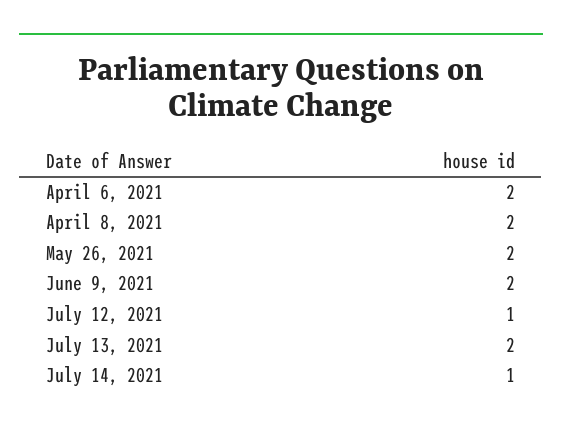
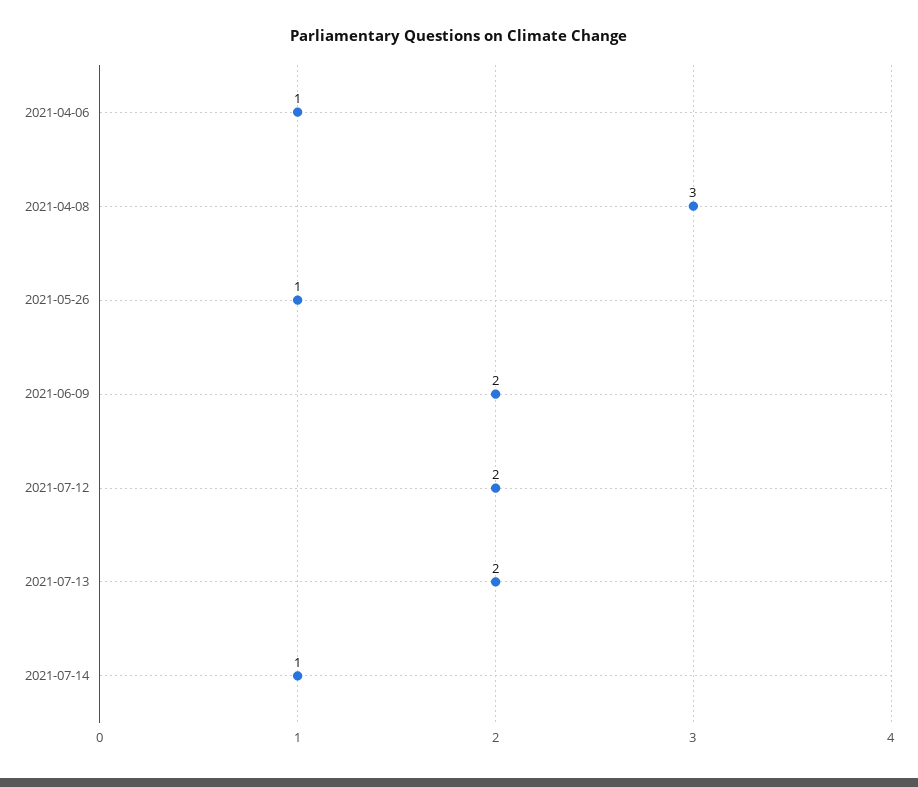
April 6, 2021: 2 -> 1
April 8, 2021: 2 -> 3
May 26, 2021: 2 -> 1
July 12, 2021: 1 -> 2

